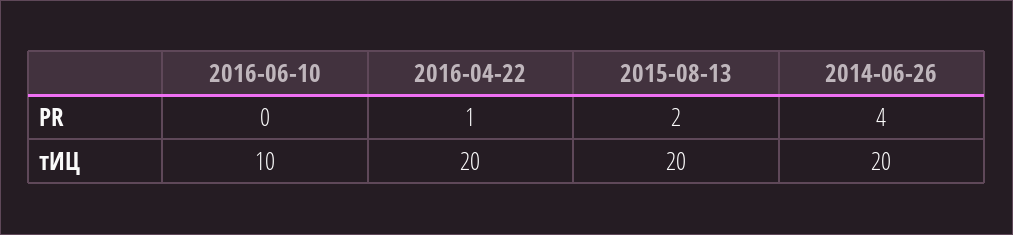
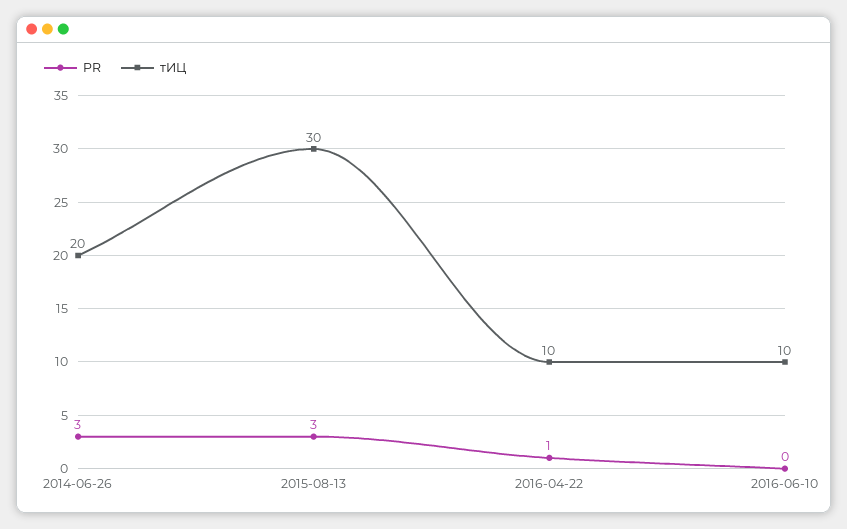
PR, 2015-08-13: 2 -> 3
PR, 2014-06-26: 4 -> 3
тИЦ, 2016-04-22: 20 -> 10
тИЦ, 2015-08-13: 20 -> 30

